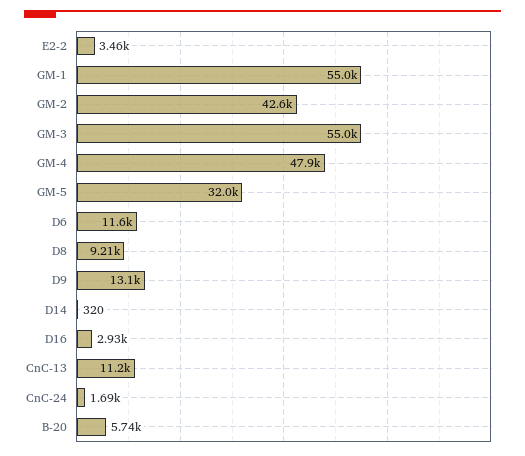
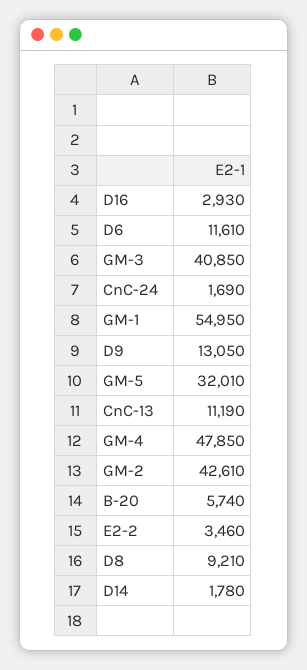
GM-3: 55000 -> 40850
D14: 320 -> 1780

